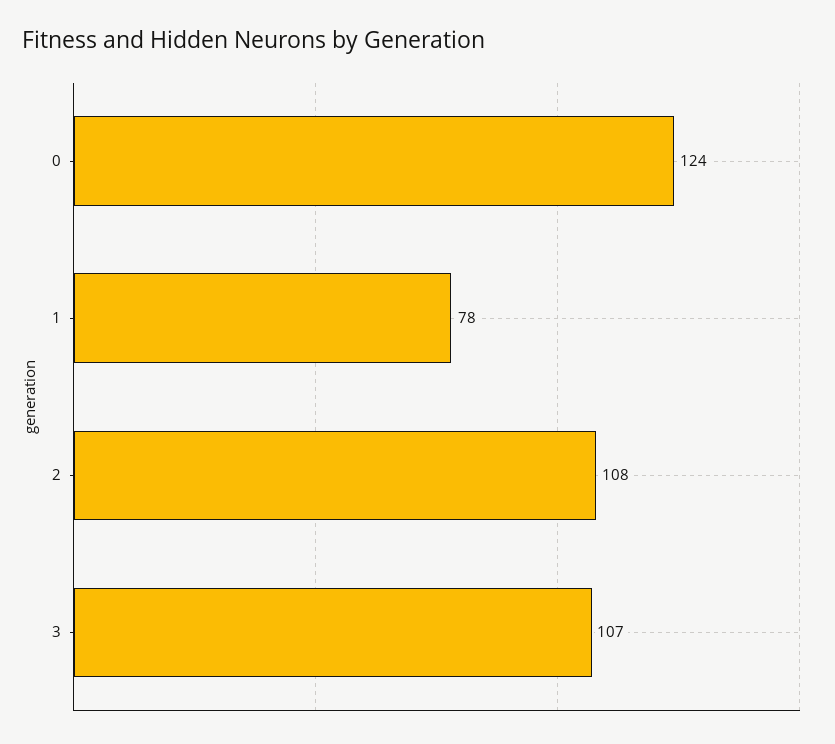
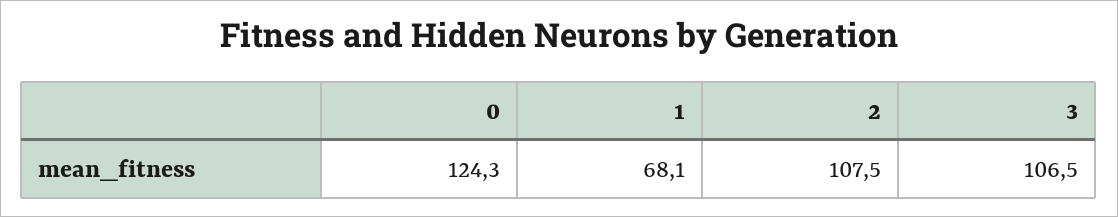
1: 78 -> 68.1

